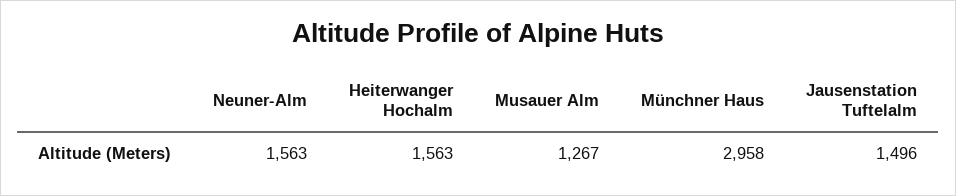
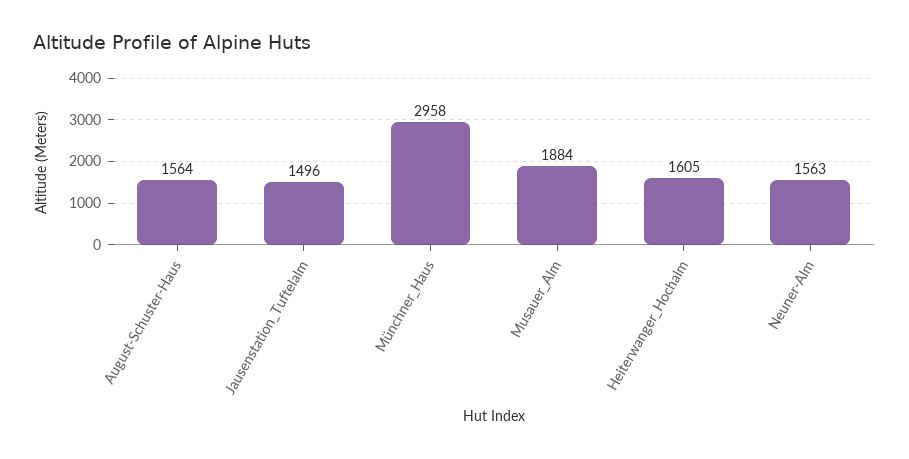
Heiterwanger Hochalm: 1563 -> 1605
Musauer Alm: 1267 -> 1884
August-Schuster-Haus: none -> 1564

